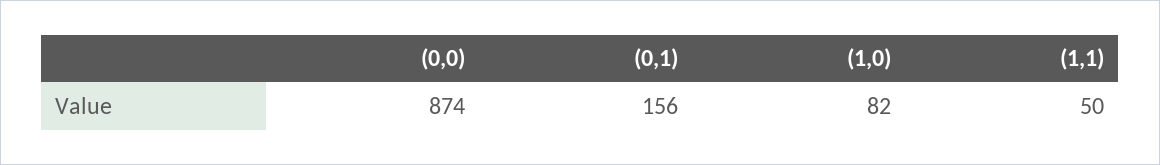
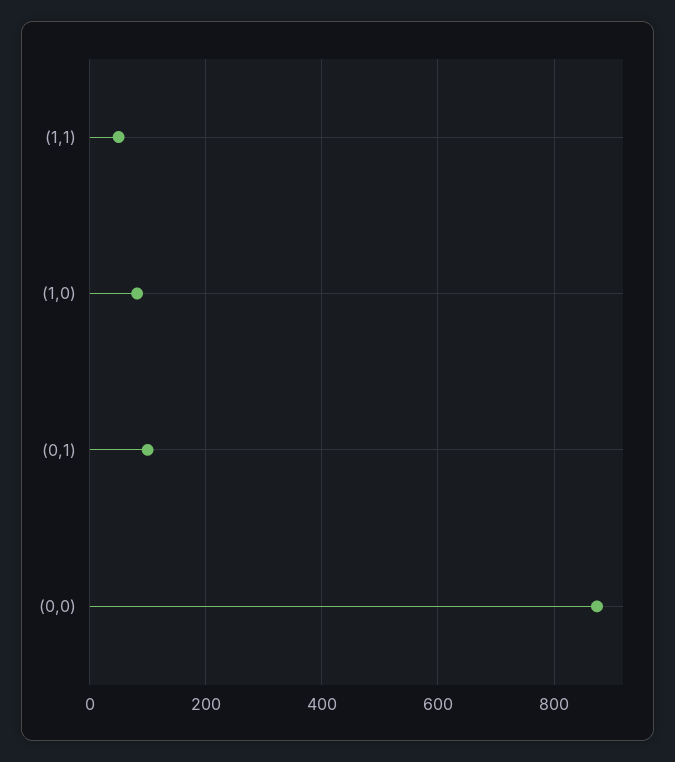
(0,1): 156 -> 100

